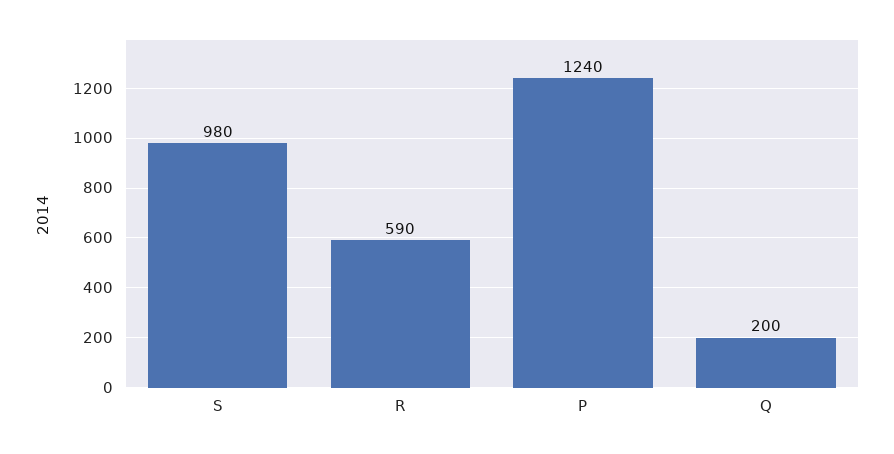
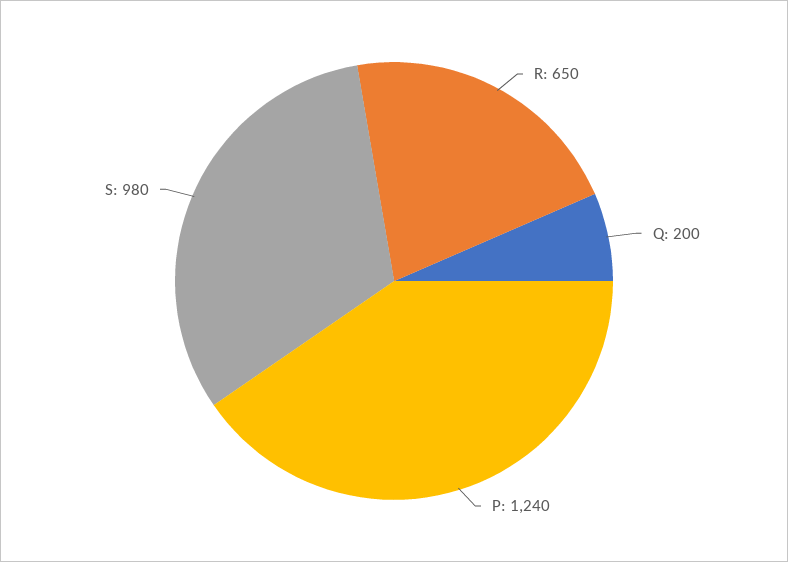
R: 590 -> 650

